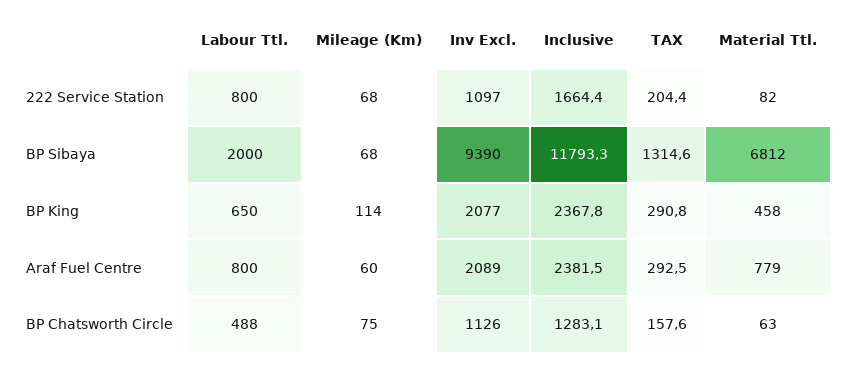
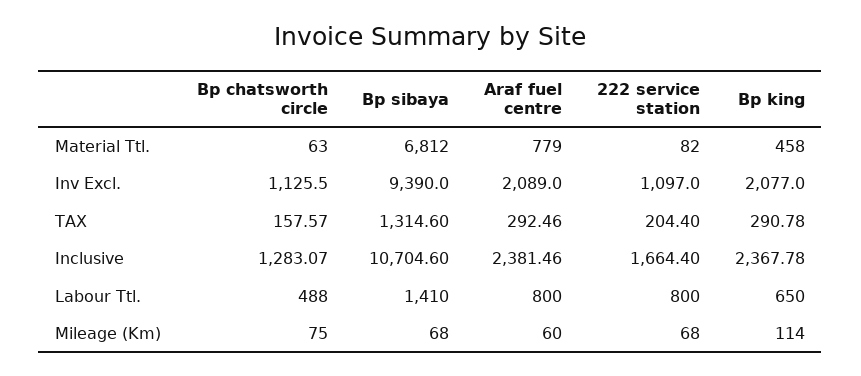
Labour Ttl., BP Sibaya: 2000 -> 1410
Inclusive, BP Sibaya: 11793.3 -> 10704.6

